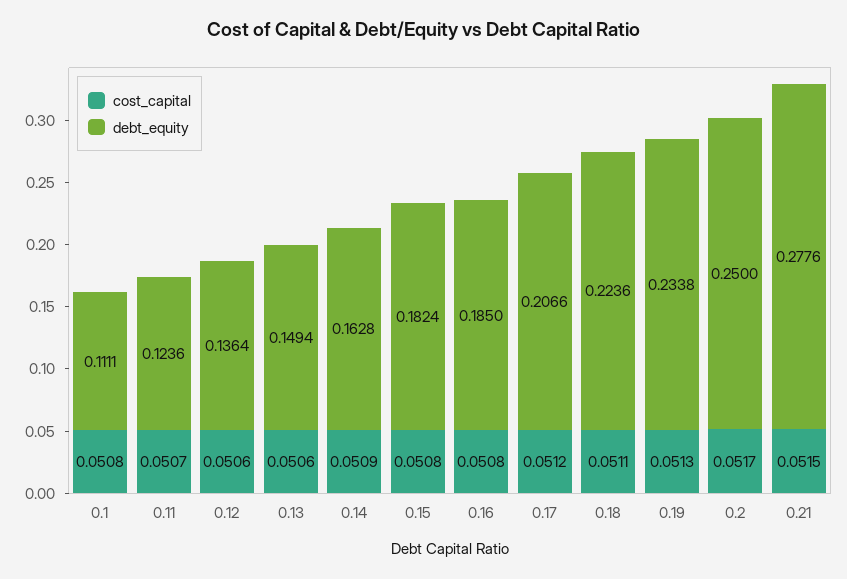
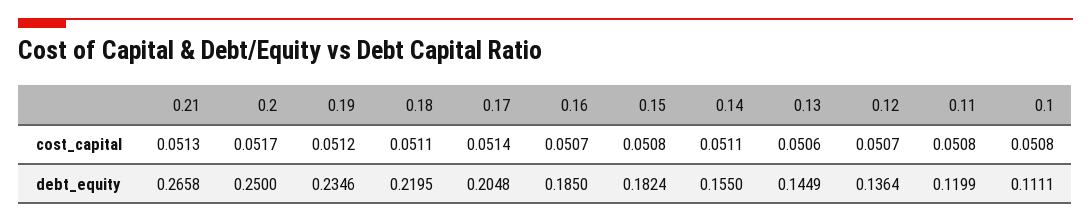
cost_capital, 0.11: 0.0507 -> 0.0508
debt_equity, 0.11: 0.1236 -> 0.1199
cost_capital, 0.12: 0.0506 -> 0.0507
debt_equity, 0.13: 0.1494 -> 0.1449
cost_capital, 0.14: 0.0509 -> 0.0511
debt_equity, 0.14: 0.1628 -> 0.155
cost_capital, 0.16: 0.0508 -> 0.0507
cost_capital, 0.17: 0.0512 -> 0.0514
debt_equity, 0.17: 0.2066 -> 0.2048
debt_equity, 0.18: 0.2236 -> 0.2195
cost_capital, 0.19: 0.0513 -> 0.0512
debt_equity, 0.19: 0.2338 -> 0.2346
cost_capital, 0.21: 0.0515 -> 0.0513
debt_equity, 0.21: 0.2776 -> 0.2658

